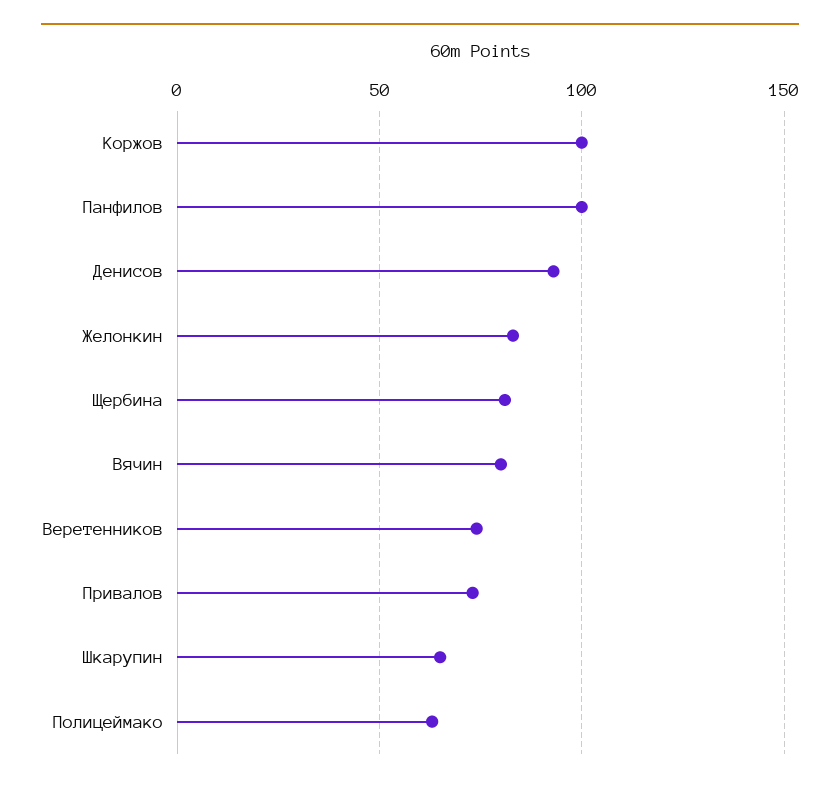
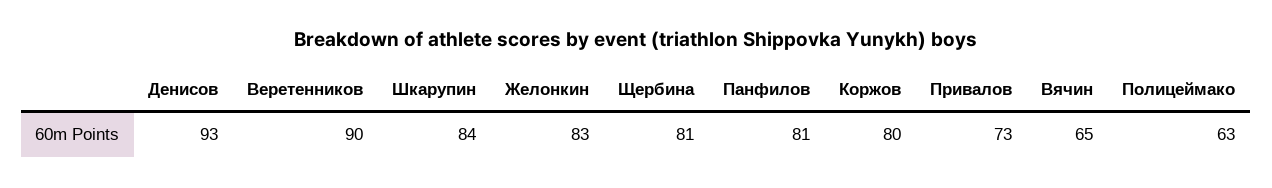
Коржов: 100 -> 80
Панфилов: 100 -> 81
Вячин: 80 -> 65
Веретенников: 75 -> 90
Шкарупин: 65 -> 84

